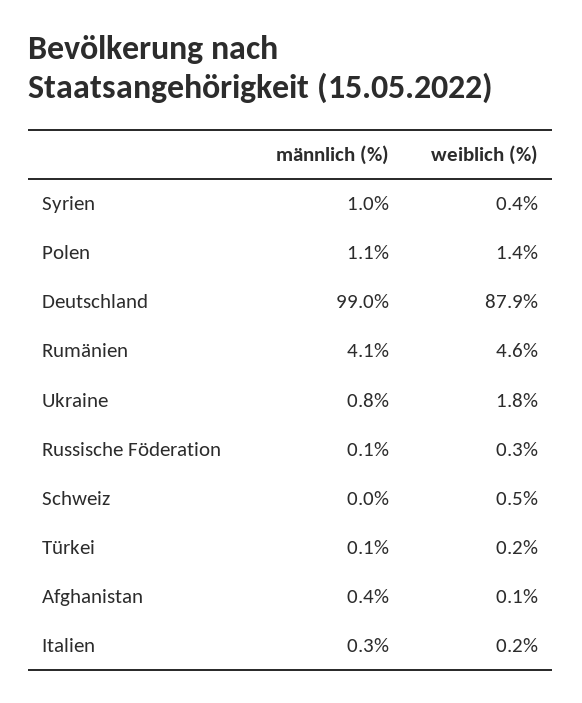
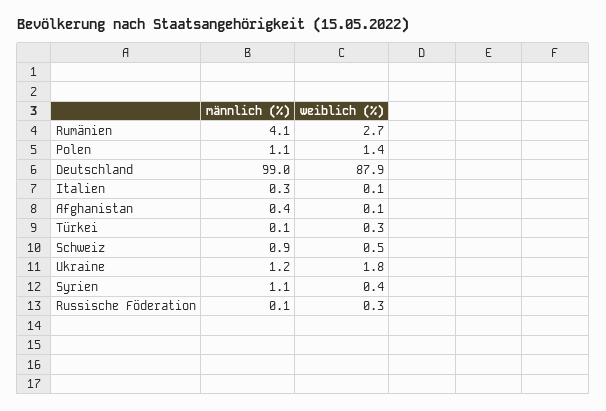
männlich (%), Syrien: 1 -> 1.1
weiblich (%), Rumänien: 4.6 -> 2.7
männlich (%), Ukraine: 0.8 -> 1.2
männlich (%), Schweiz: 0 -> 0.9
weiblich (%), Türkei: 0.2 -> 0.3
weiblich (%), Italien: 0.2 -> 0.1

